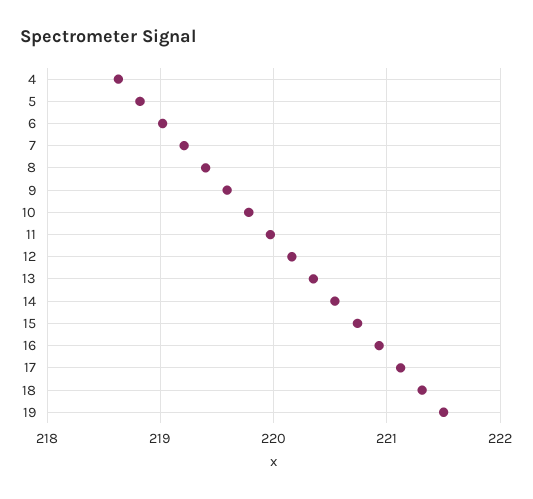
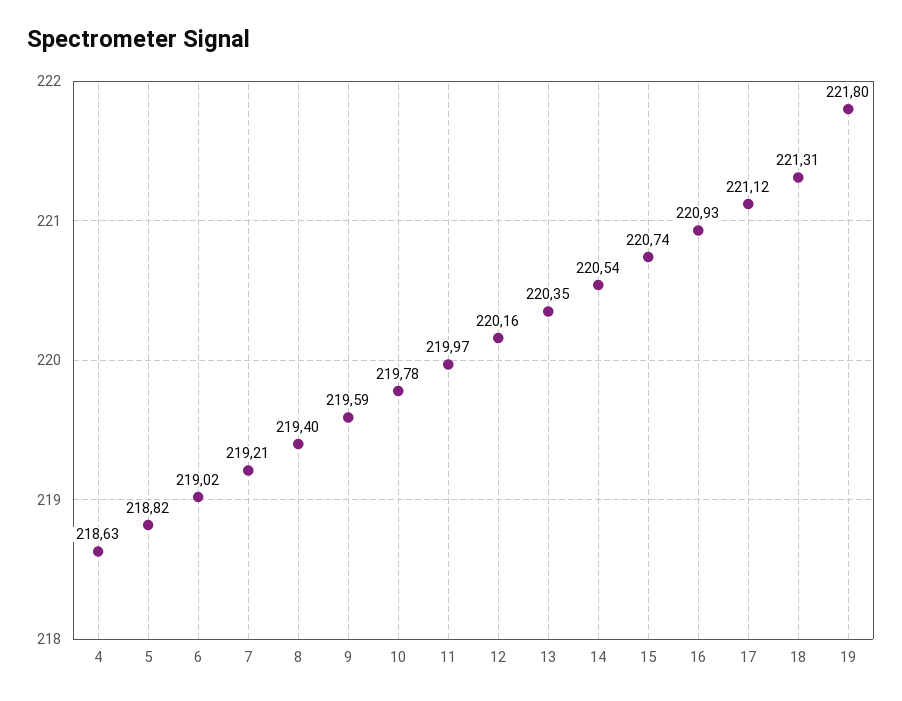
19: 221.5 -> 221.8

